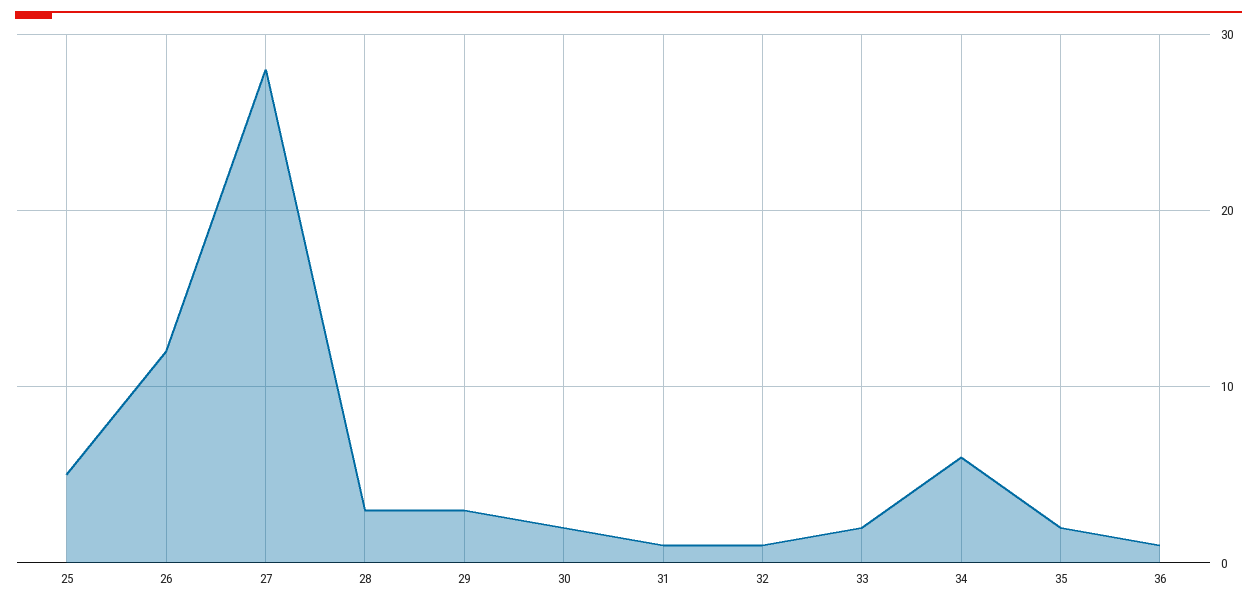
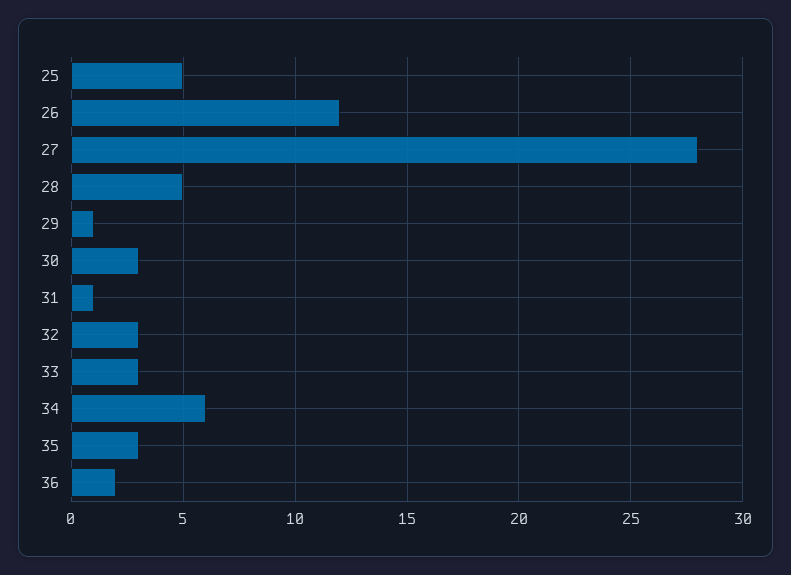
28: 3 -> 5
29: 3 -> 1
30: 2 -> 3
32: 1 -> 3
33: 2 -> 3
35: 2 -> 3
36: 1 -> 2

